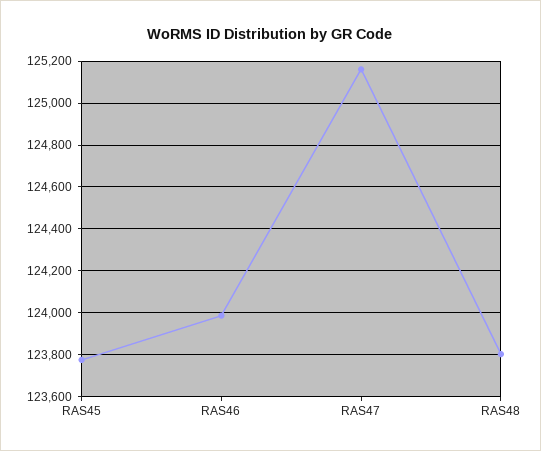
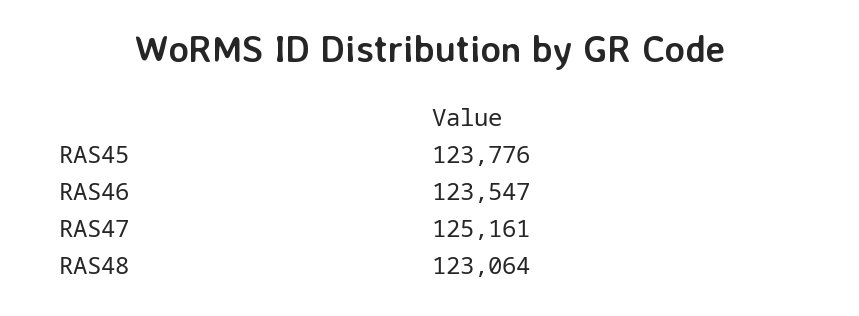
RAS46: 124000 -> 123547
RAS48: 123800 -> 123064

